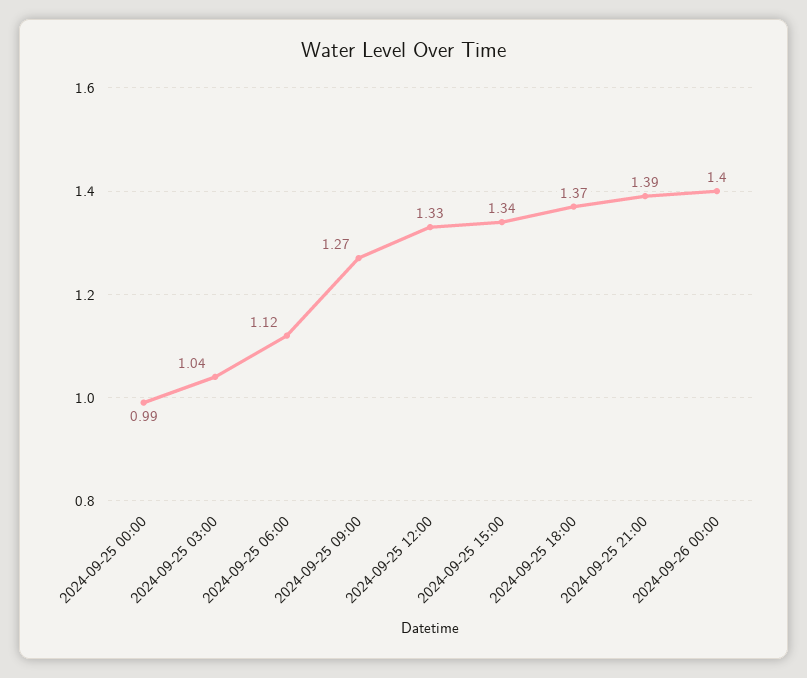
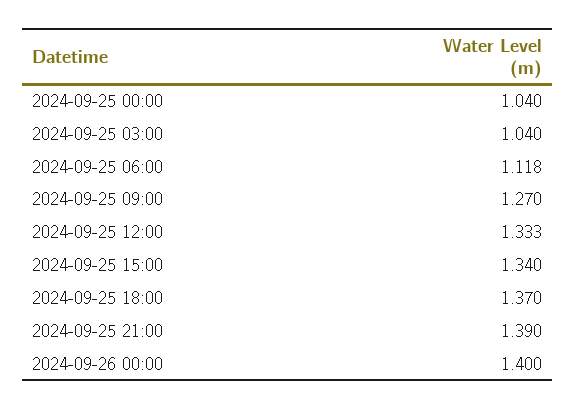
2024-09-25 00:00: 0.99 -> 1.04

